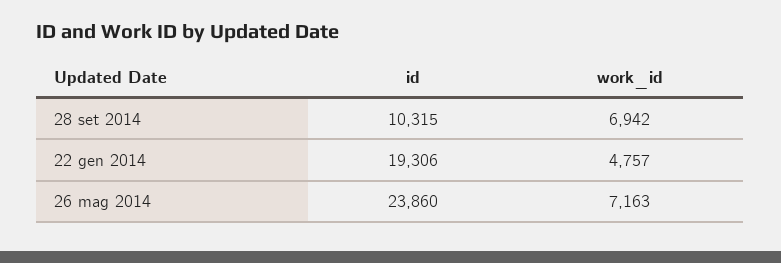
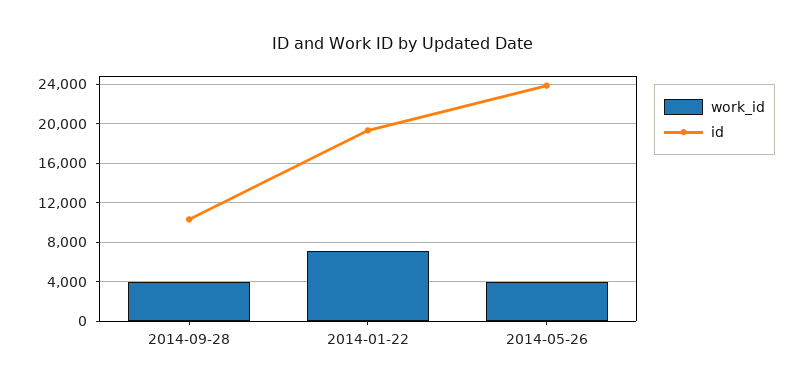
work_id, 28 set 2014: 6942 -> 4000
work_id, 22 gen 2014: 4757 -> 7000
work_id, 26 mag 2014: 7163 -> 4000

